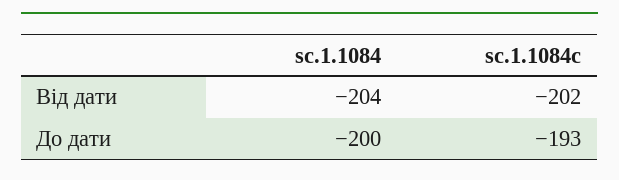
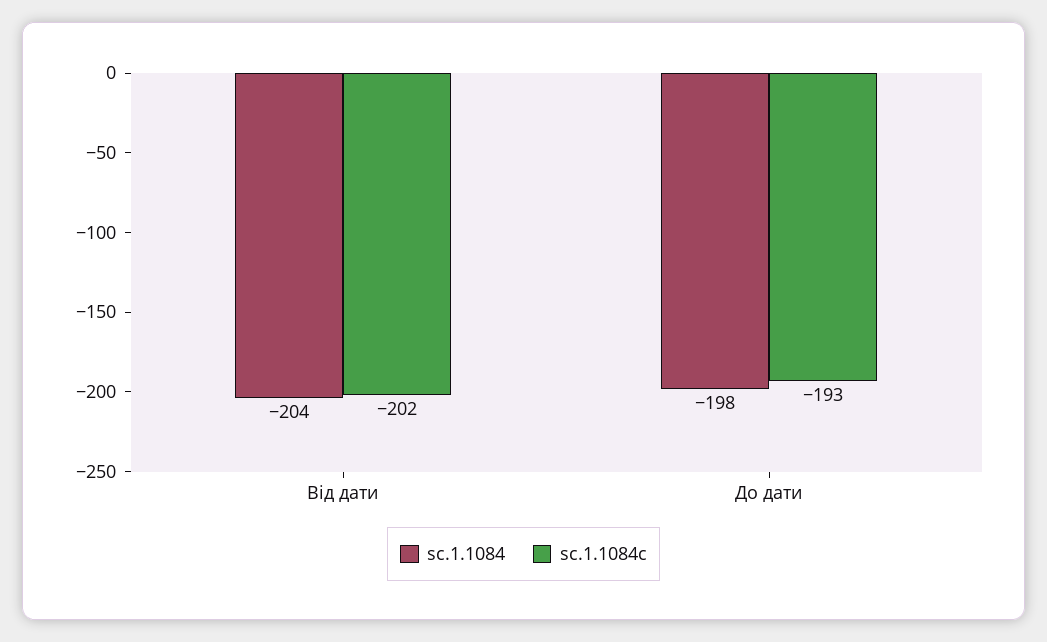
sc.1.1084, До дати: -200 -> -198

